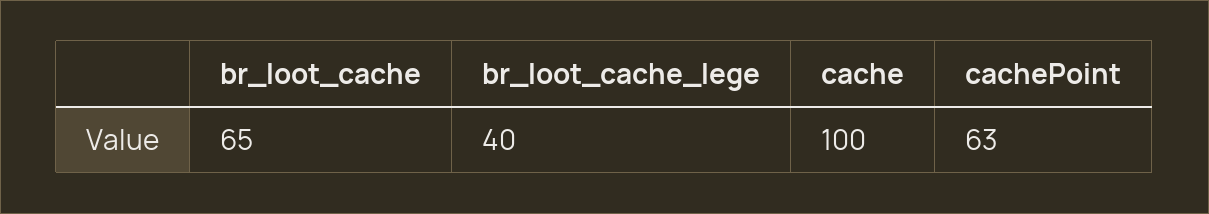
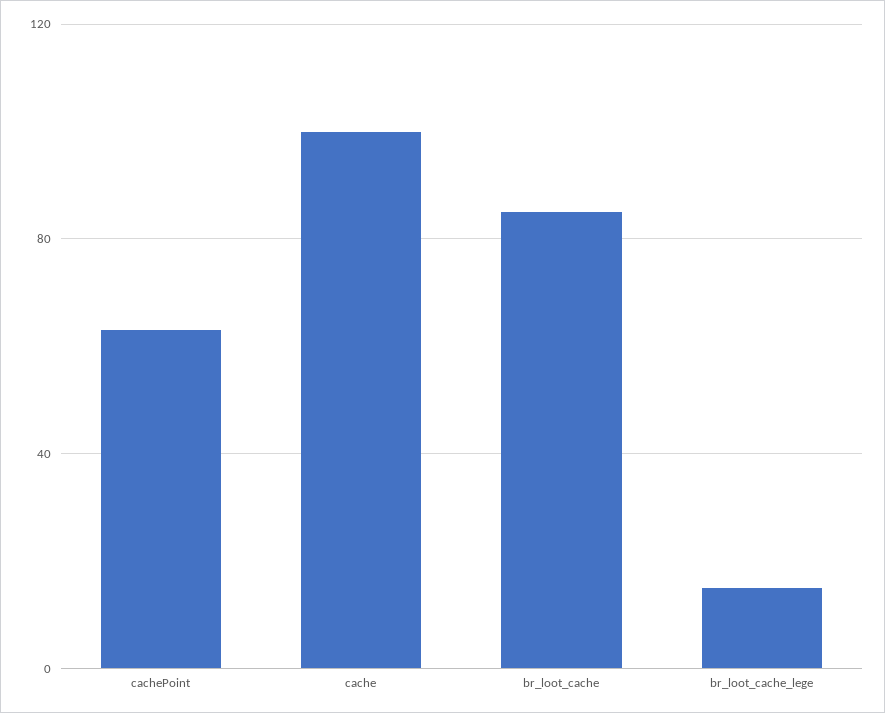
br_loot_cache: 65 -> 85
br_loot_cache_lege: 40 -> 15

